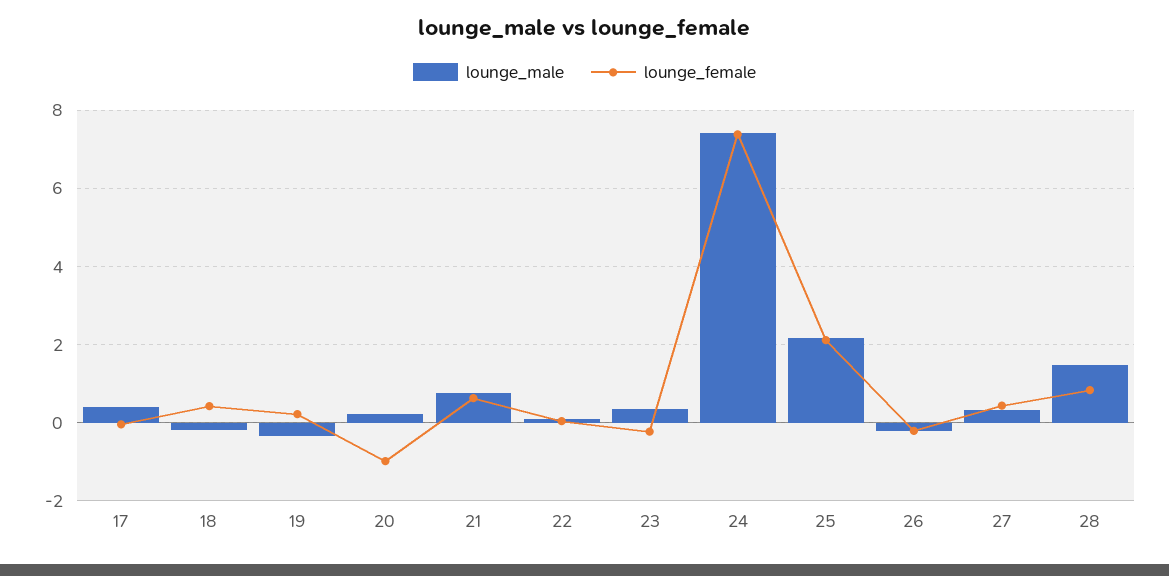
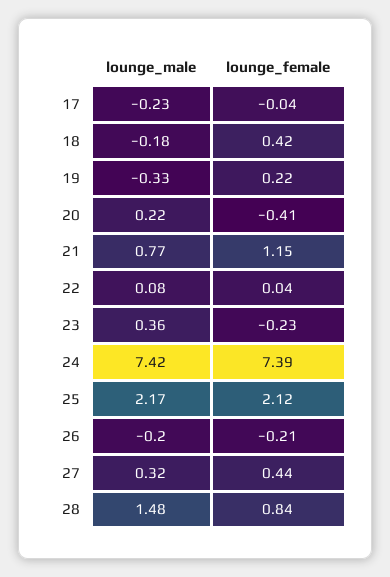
lounge_male, 17: 0.4 -> -0.23
lounge_female, 20: -1 -> -0.41
lounge_female, 21: 0.6 -> 1.15

